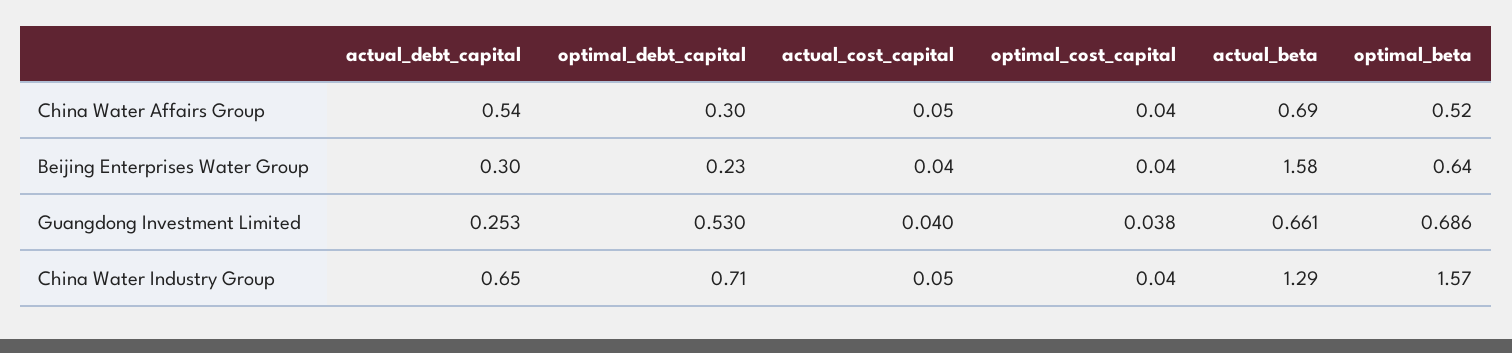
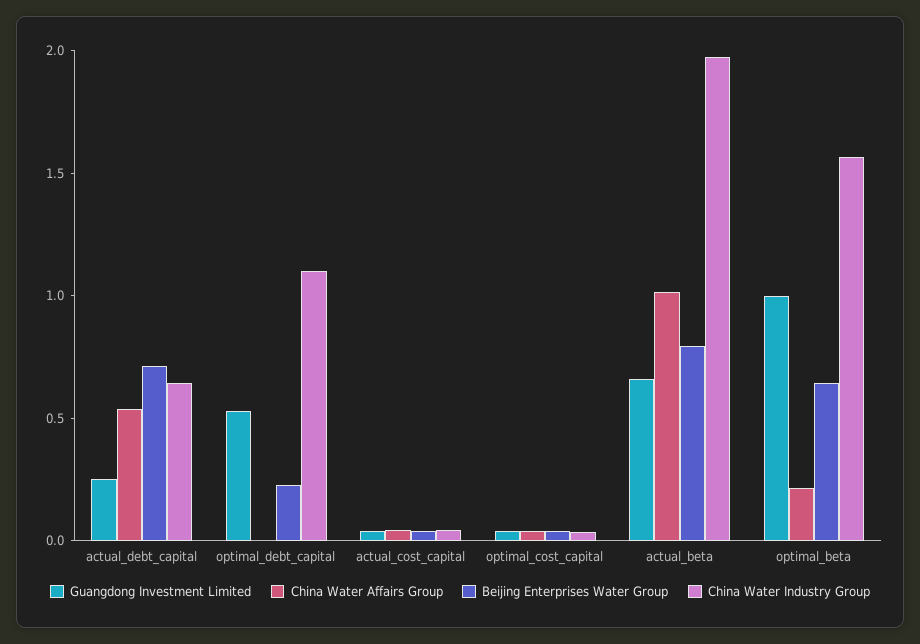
China Water Affairs Group, optimal_debt_capital: 0.3 -> 0
China Water Affairs Group, actual_beta: 0.69 -> 1
China Water Affairs Group, optimal_beta: 0.52 -> 0.2
Beijing Enterprises Water Group, actual_debt_capital: 0.3 -> 0.7
Beijing Enterprises Water Group, actual_beta: 1.58 -> 0.8
Guangdong Investment Limited, optimal_beta: 0.686 -> 1
China Water Industry Group, optimal_debt_capital: 0.71 -> 1.1
China Water Industry Group, actual_beta: 1.29 -> 2

